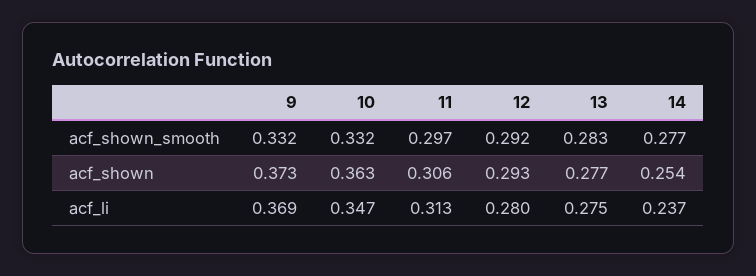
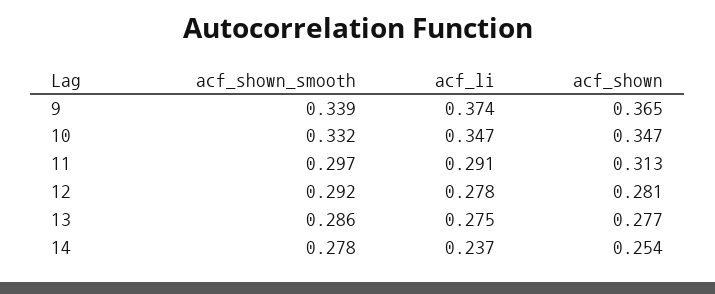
9, acf_shown_smooth: 0.332 -> 0.339
13, acf_shown_smooth: 0.283 -> 0.286
14, acf_shown_smooth: 0.277 -> 0.278
9, acf_shown: 0.373 -> 0.365
10, acf_shown: 0.363 -> 0.347
11, acf_shown: 0.306 -> 0.313
12, acf_shown: 0.293 -> 0.281
9, acf_li: 0.369 -> 0.374
11, acf_li: 0.313 -> 0.291
12, acf_li: 0.28 -> 0.278

